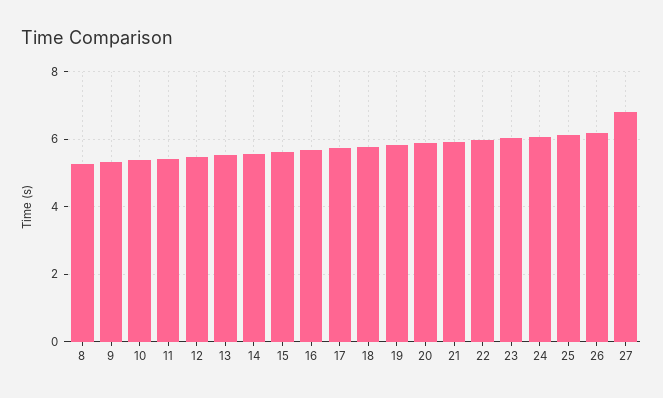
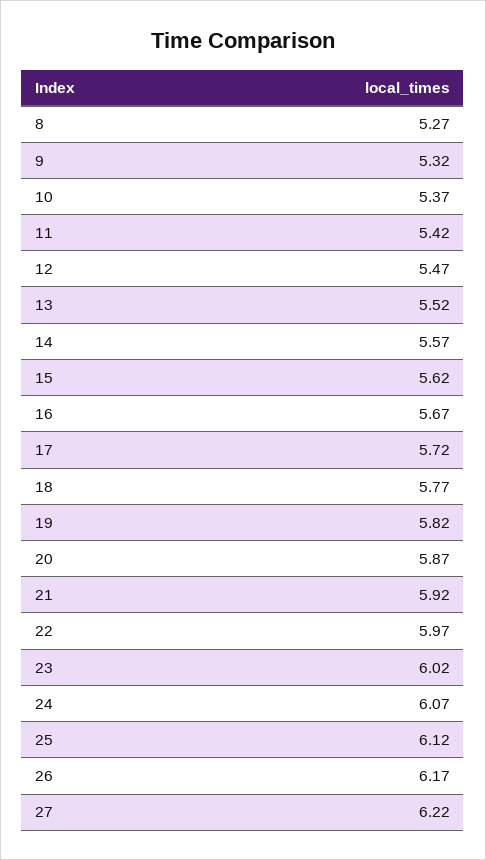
27: 6.8 -> 6.22

